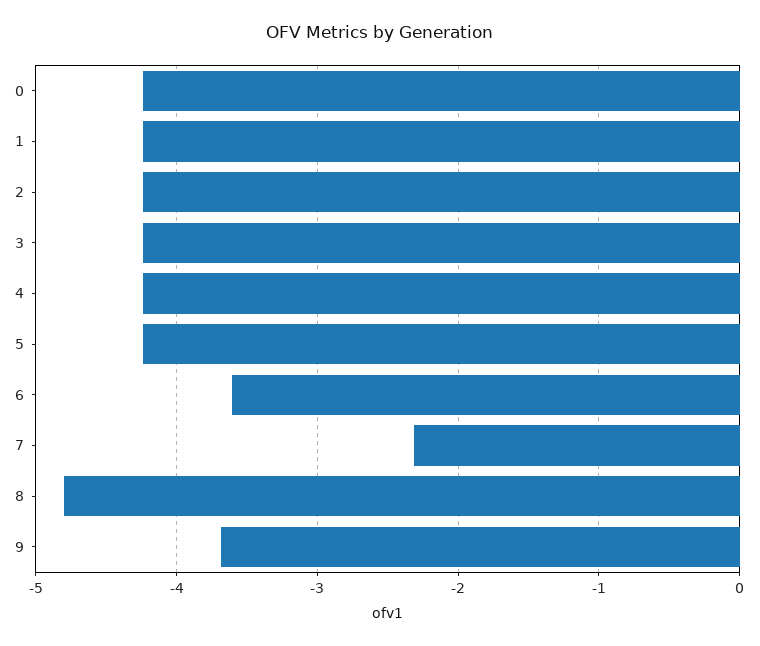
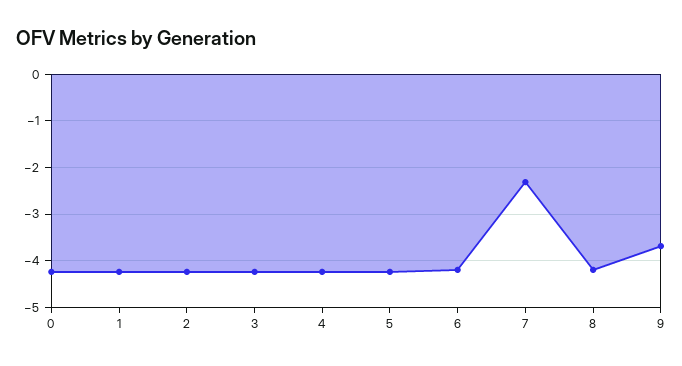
6: -3.6 -> -4.2
8: -4.8 -> -4.2

